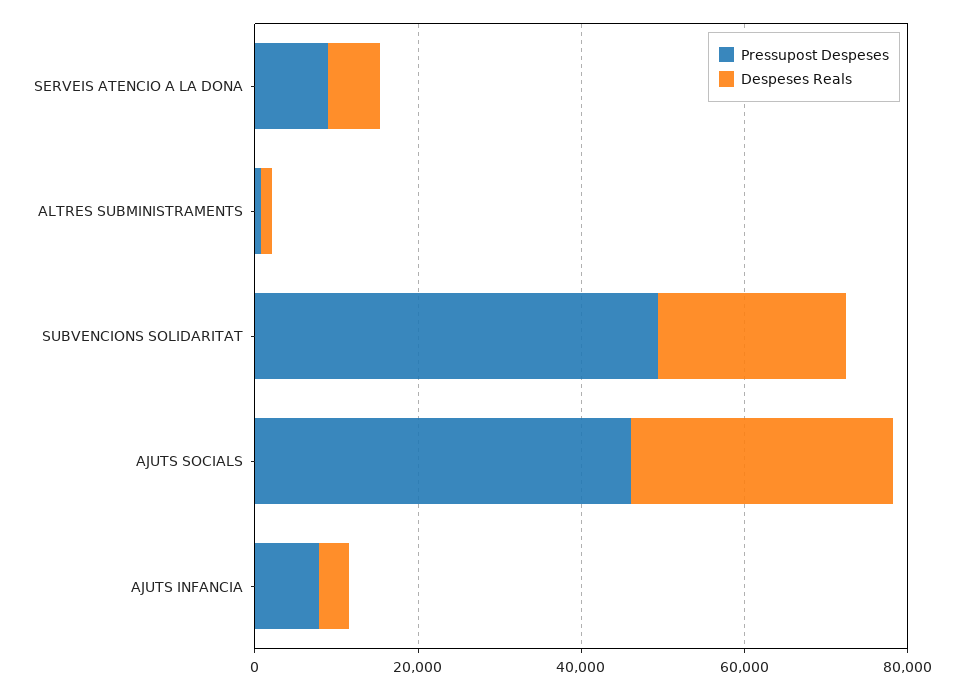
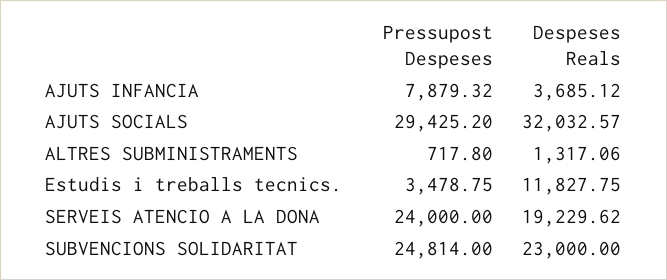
Pressupost Despeses, SERVEIS ATENCIO A LA DONA: 10000 -> 24000
Despeses Reals, SERVEIS ATENCIO A LA DONA: 5000 -> 19229.62
Pressupost Despeses, SUBVENCIONS SOLIDARITAT: 50000 -> 24814
Pressupost Despeses, AJUTS SOCIALS: 45000 -> 29425.2
Pressupost Despeses, Estudis i treballs tecnics.: none -> 3478.75
Despeses Reals, Estudis i treballs tecnics.: none -> 11827.75

